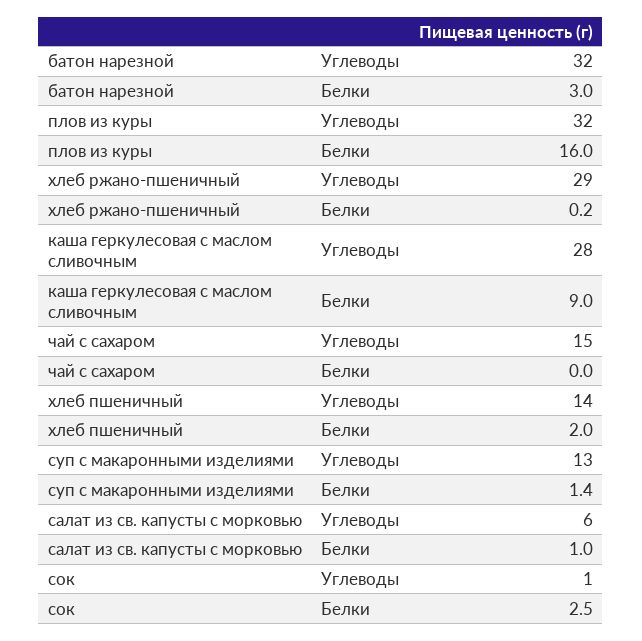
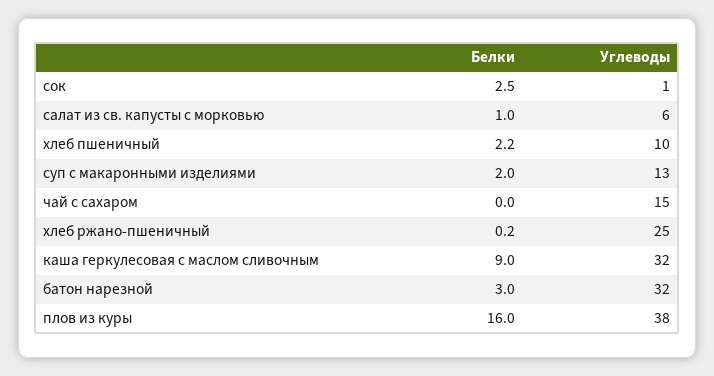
плов из куры, Углеводы: 32 -> 38
хлеб ржано-пшеничный, Углеводы: 29 -> 25
каша геркулесовая с маслом сливочным, Углеводы: 28 -> 32
хлеб пшеничный, Углеводы: 14 -> 10
хлеб пшеничный, Белки: 2 -> 2.2
суп с макаронными изделиями, Белки: 1.4 -> 2

